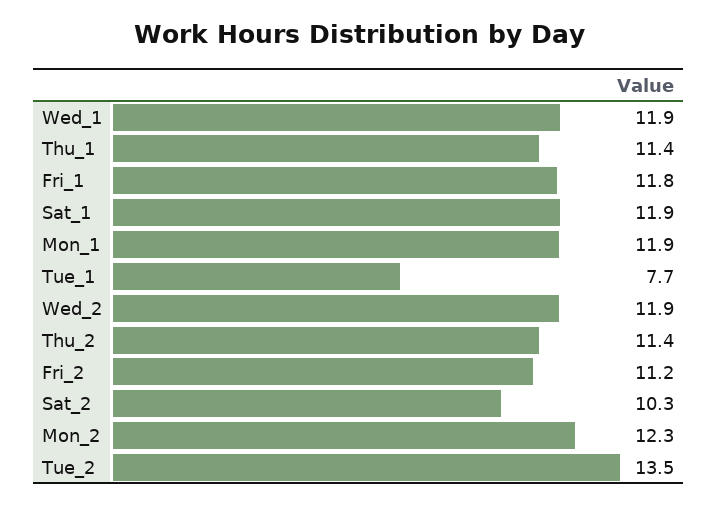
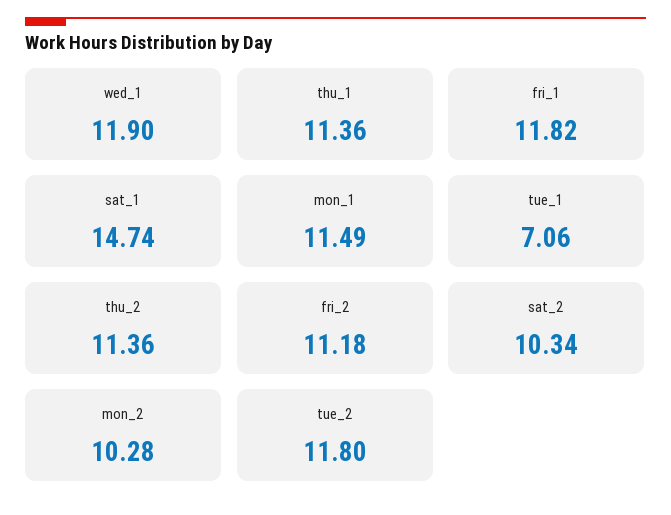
Sat_1: 11.9 -> 14.74
Mon_1: 11.9 -> 11.49
Tue_1: 7.7 -> 7.06
Wed_2: 11.9 -> none
Mon_2: 12.3 -> 10.28
Tue_2: 13.5 -> 11.8

